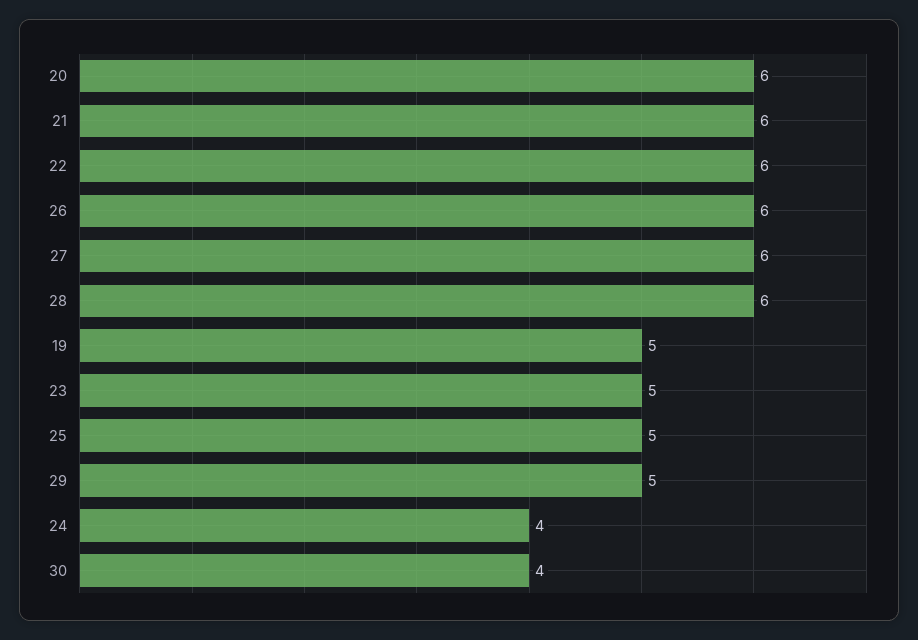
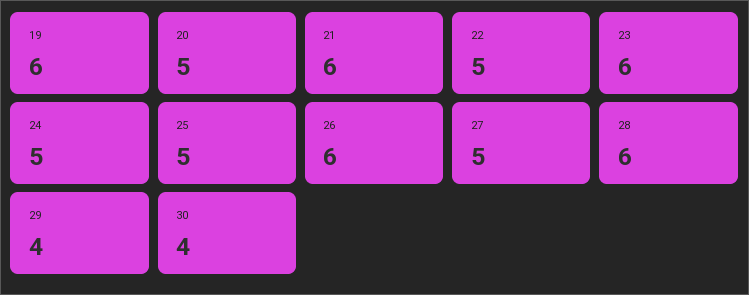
20: 6 -> 5
22: 6 -> 5
27: 6 -> 5
19: 5 -> 6
23: 5 -> 6
29: 5 -> 4
24: 4 -> 5

